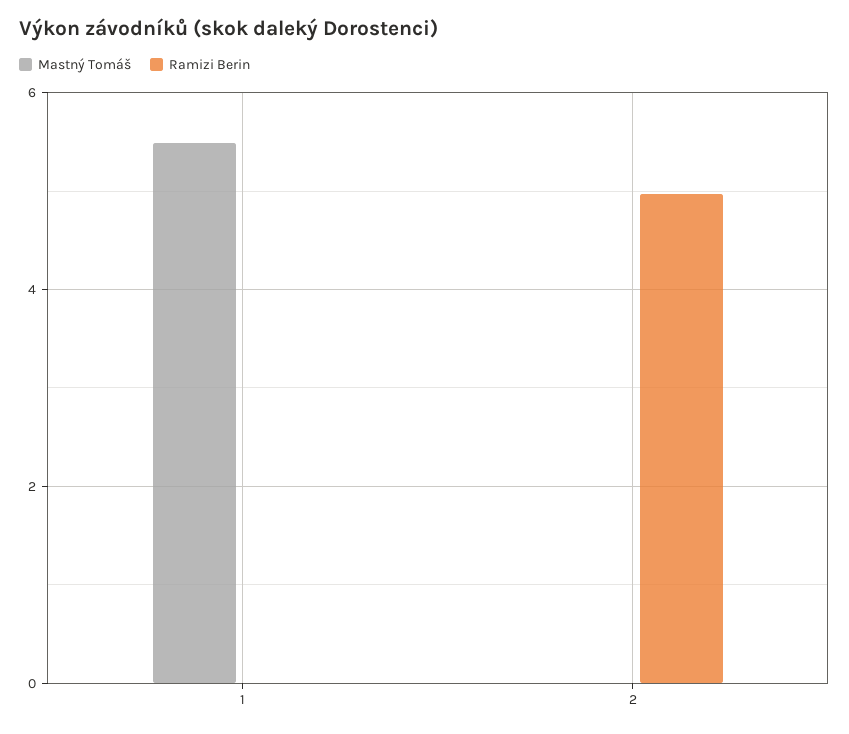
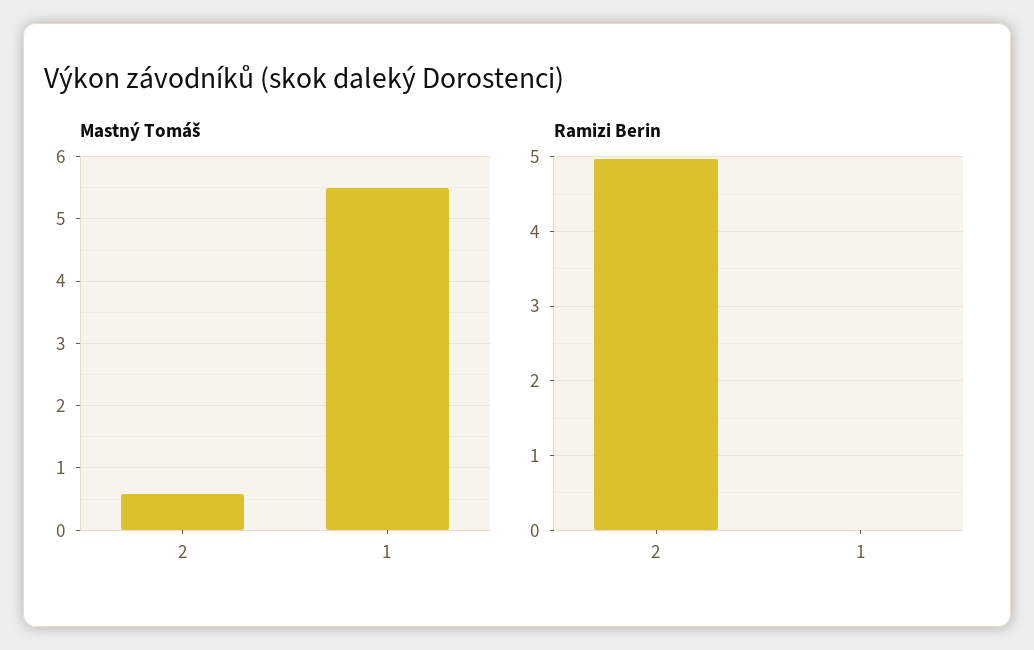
Mastný Tomáš, 2: 0 -> 0.6

